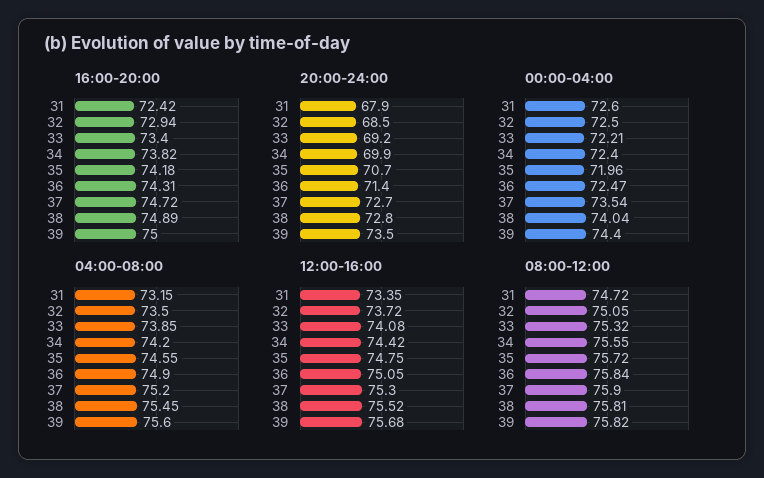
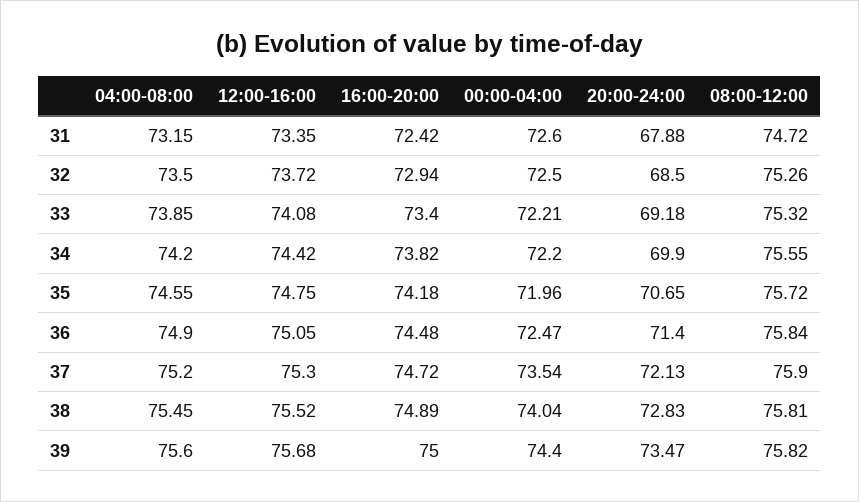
16:00-20:00, 36: 74.31 -> 74.48
20:00-24:00, 37: 72.7 -> 72.13
00:00-04:00, 34: 72.4 -> 72.2
08:00-12:00, 32: 75.05 -> 75.26

